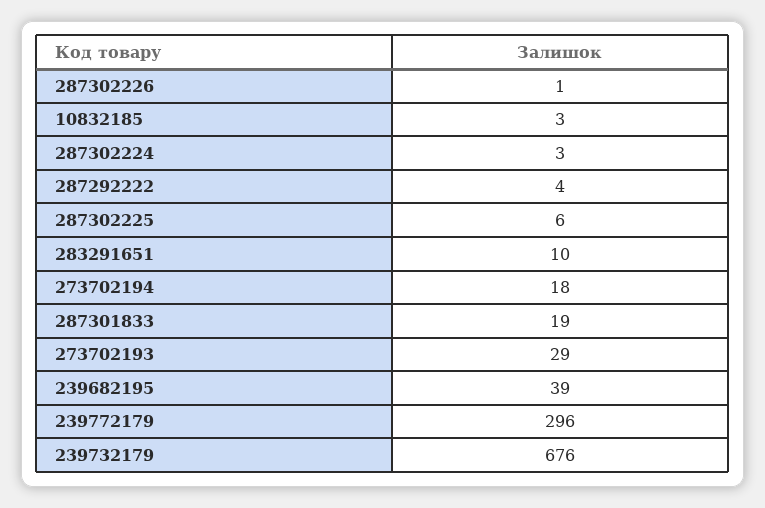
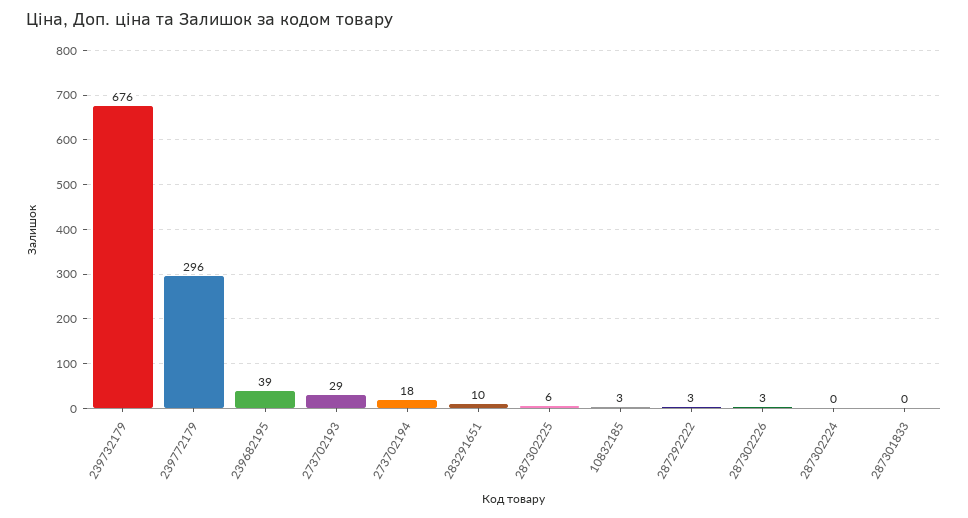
287302226: 1 -> 3
287302224: 3 -> 0
287292222: 4 -> 3
287301833: 19 -> 0

